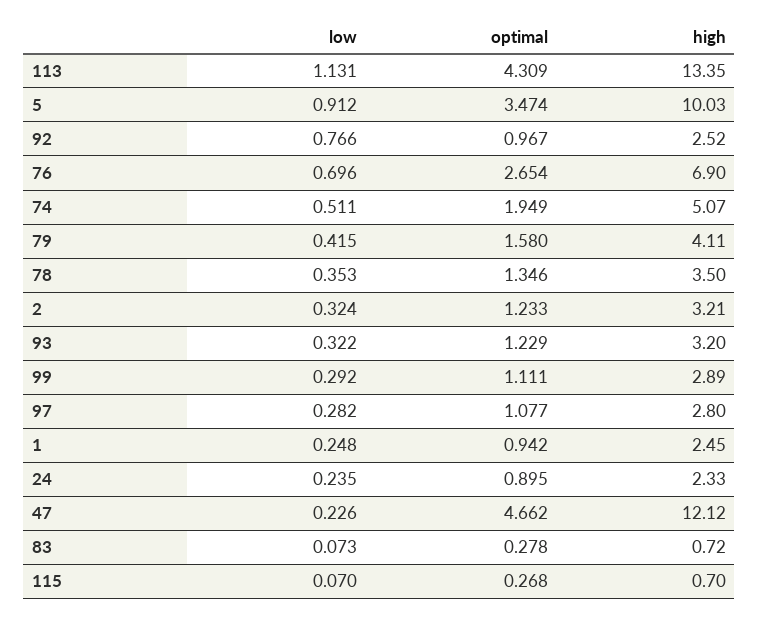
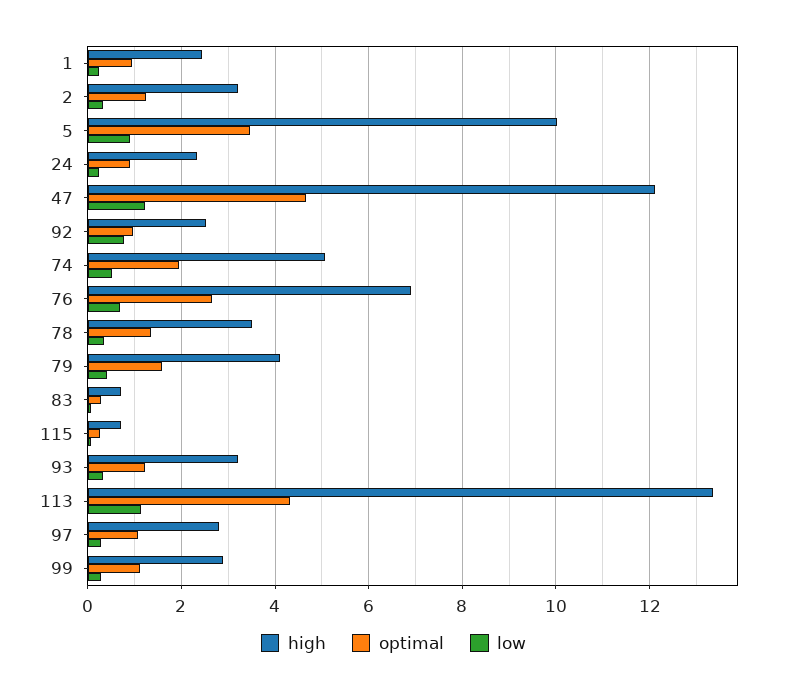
low, 47: 0.226 -> 1.2

